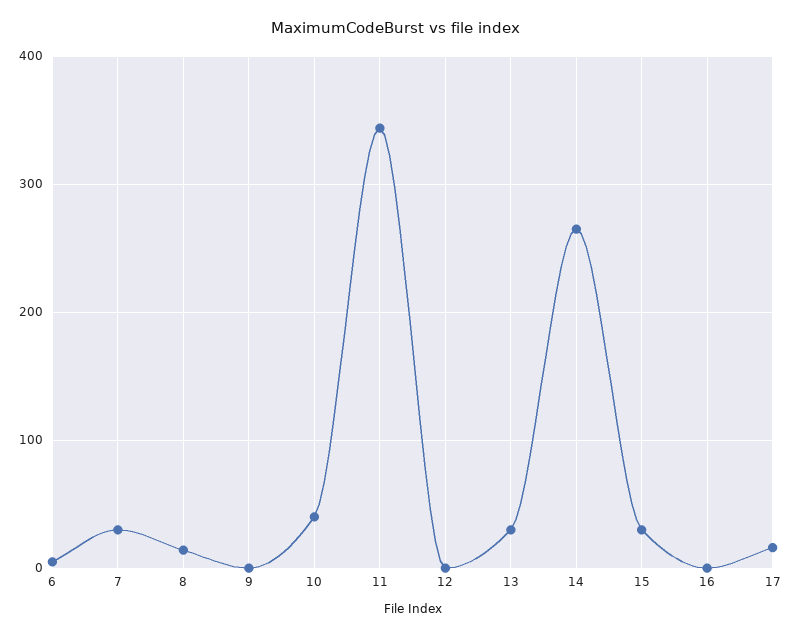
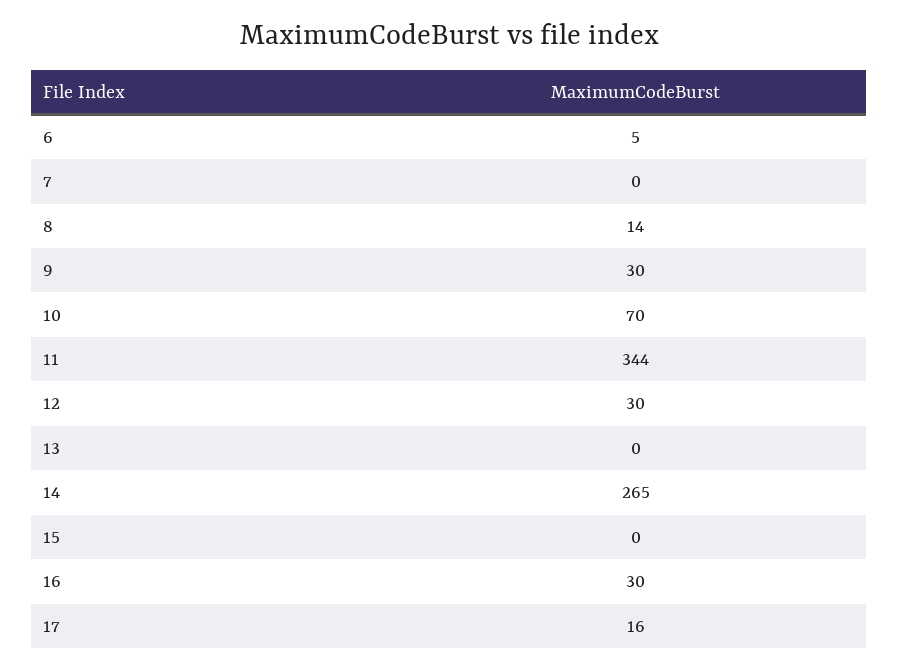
7: 30 -> 0
9: 0 -> 30
10: 40 -> 70
12: 0 -> 30
13: 30 -> 0
15: 30 -> 0
16: 0 -> 30

